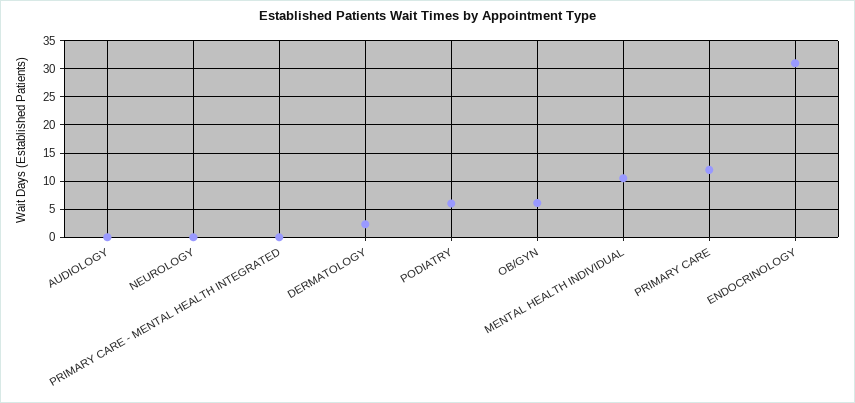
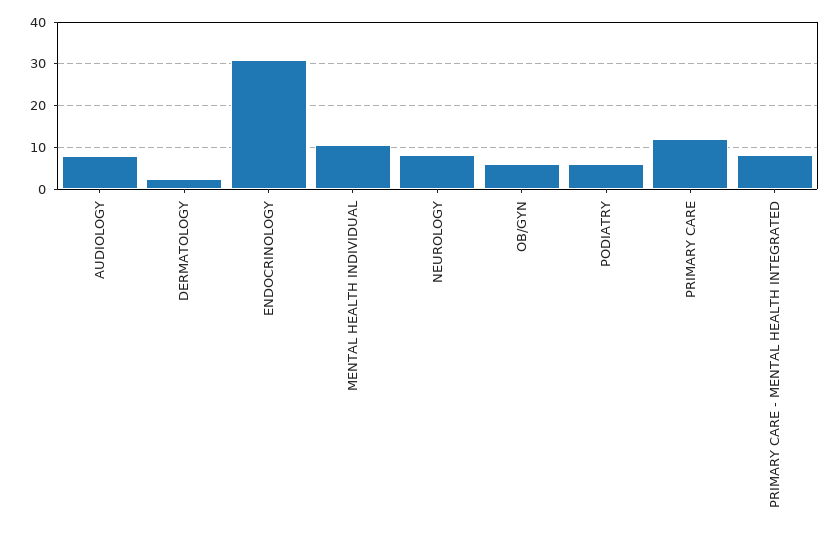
AUDIOLOGY: 0 -> 8
NEUROLOGY: 0 -> 8
PRIMARY CARE - MENTAL HEALTH INTEGRATED: 0 -> 8

